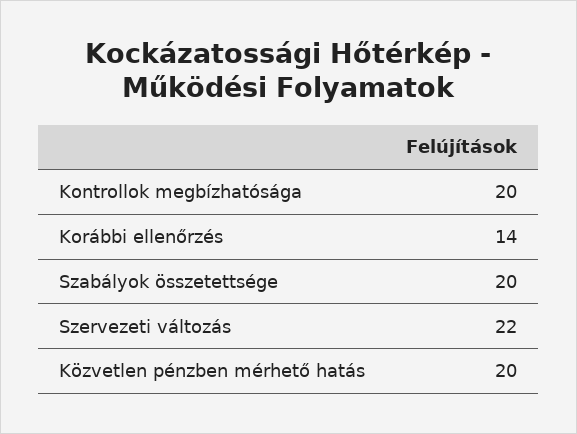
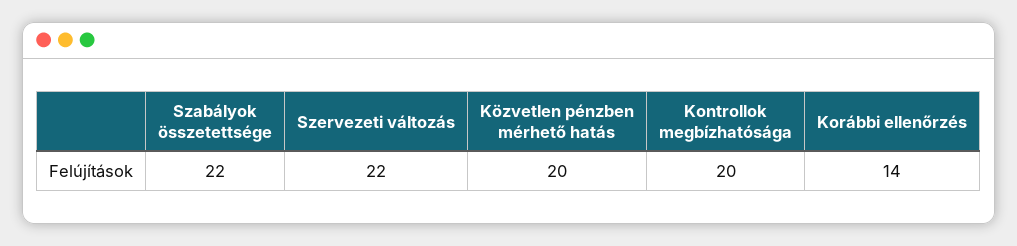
Szabályok összetettsége: 20 -> 22

